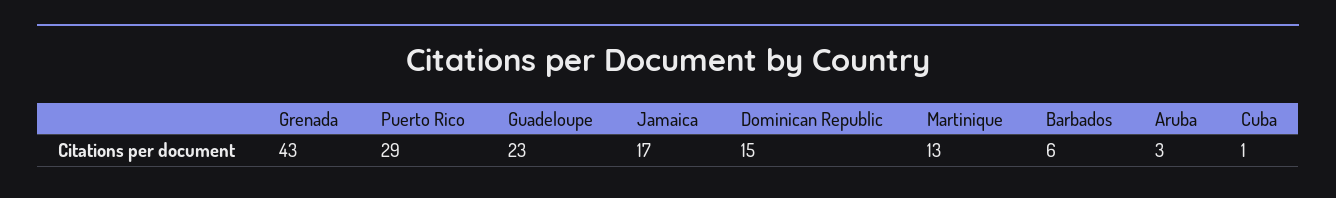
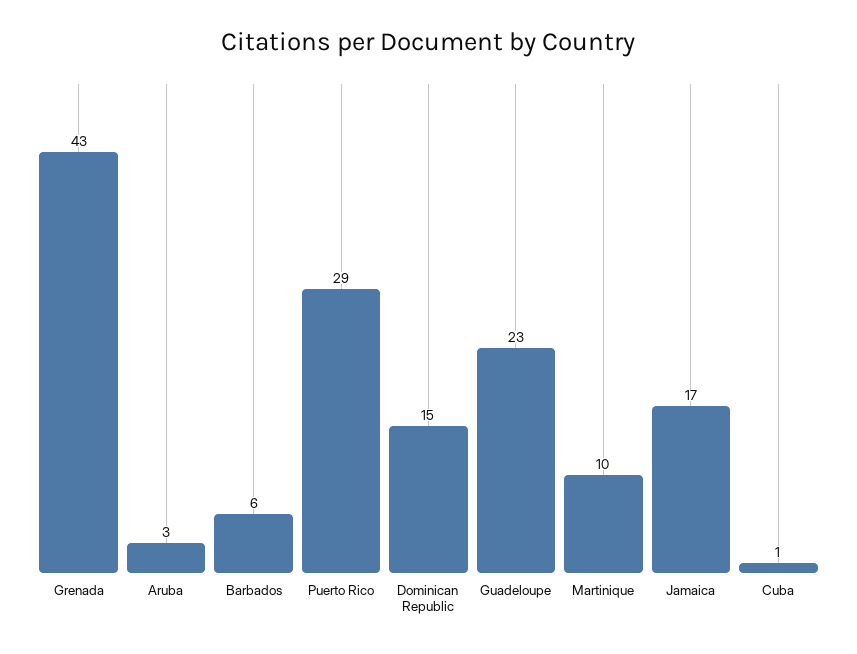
Martinique: 13 -> 10

